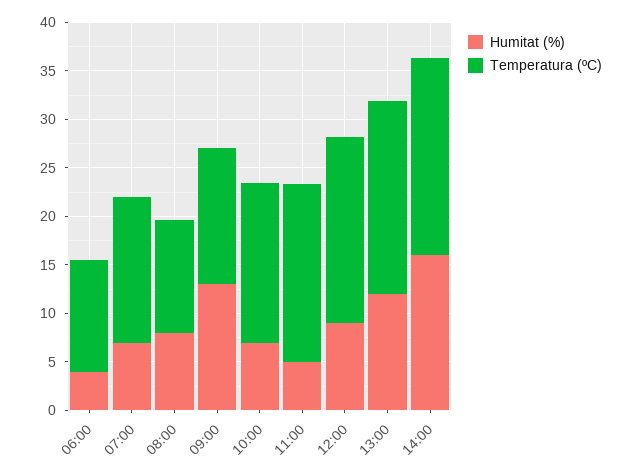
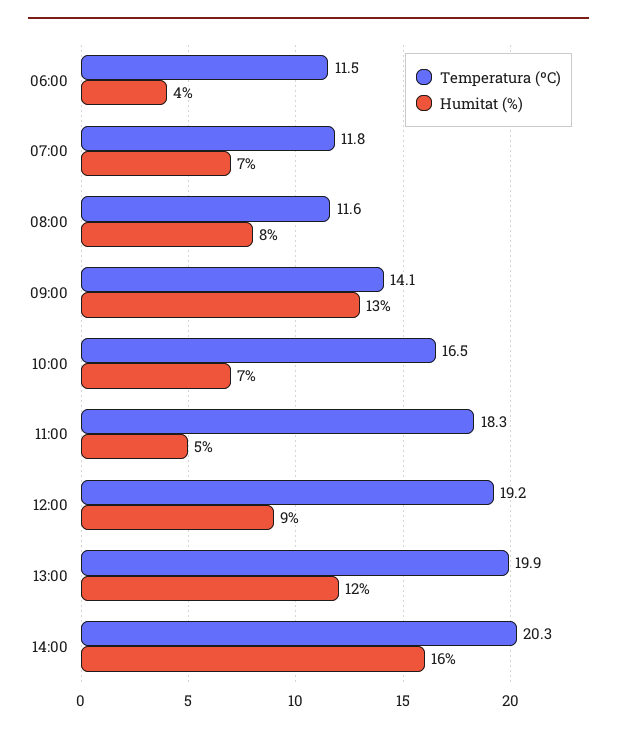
Temperatura (ºC), 07:00: 15 -> 11.8

